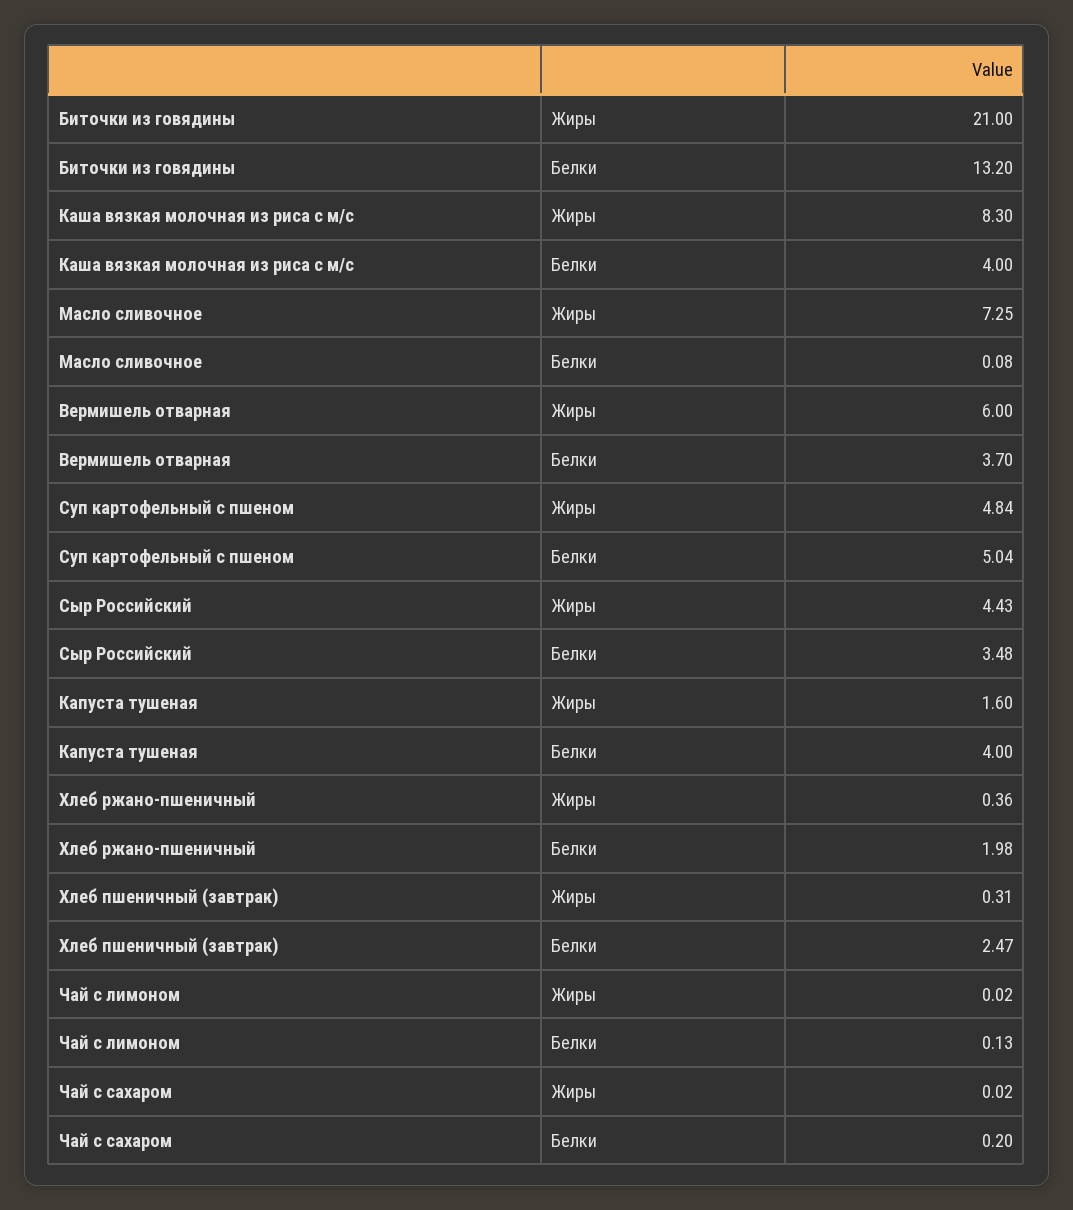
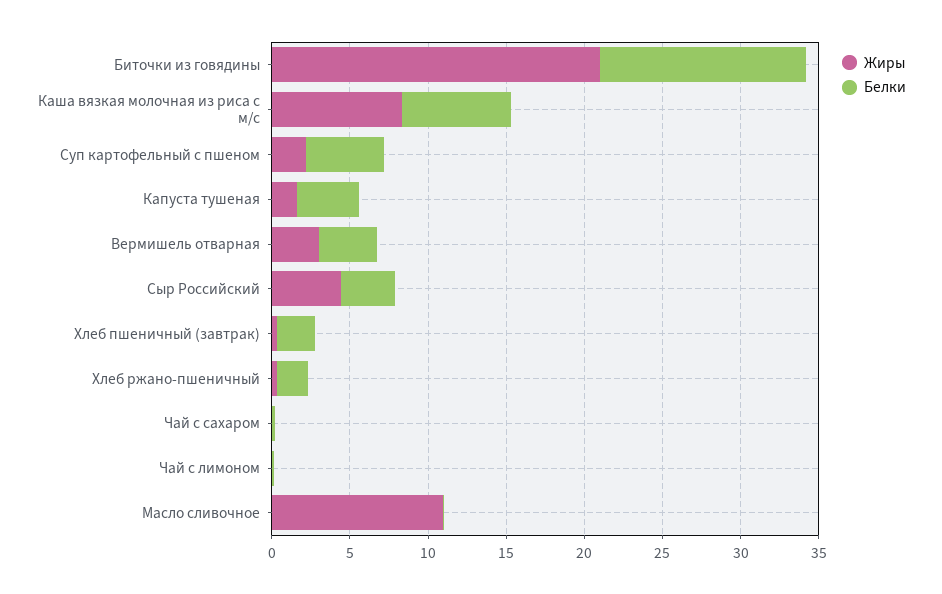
Белки, Каша вязкая молочная из риса с м/с: 4 -> 7
Жиры, Масло сливочное: 7.25 -> 11
Жиры, Вермишель отварная: 6 -> 3
Жиры, Суп картофельный с пшеном: 4.84 -> 2

